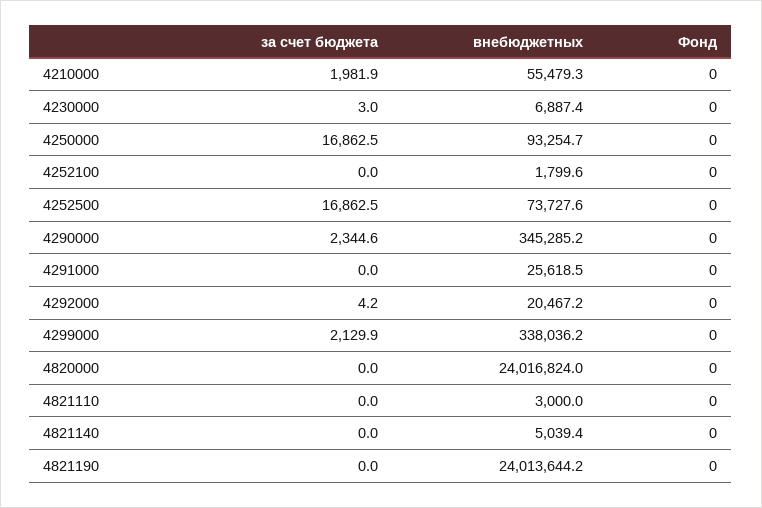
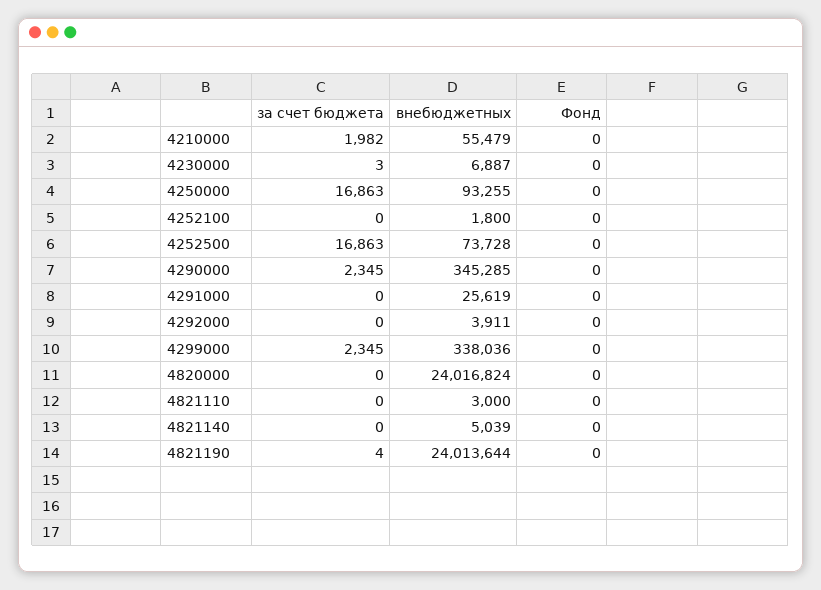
за счет бюджета, 4292000: 4.2 -> 0
внебюджетных, 4292000: 20467.2 -> 3911
за счет бюджета, 4299000: 2129.9 -> 2345
за счет бюджета, 4821190: 0 -> 4

